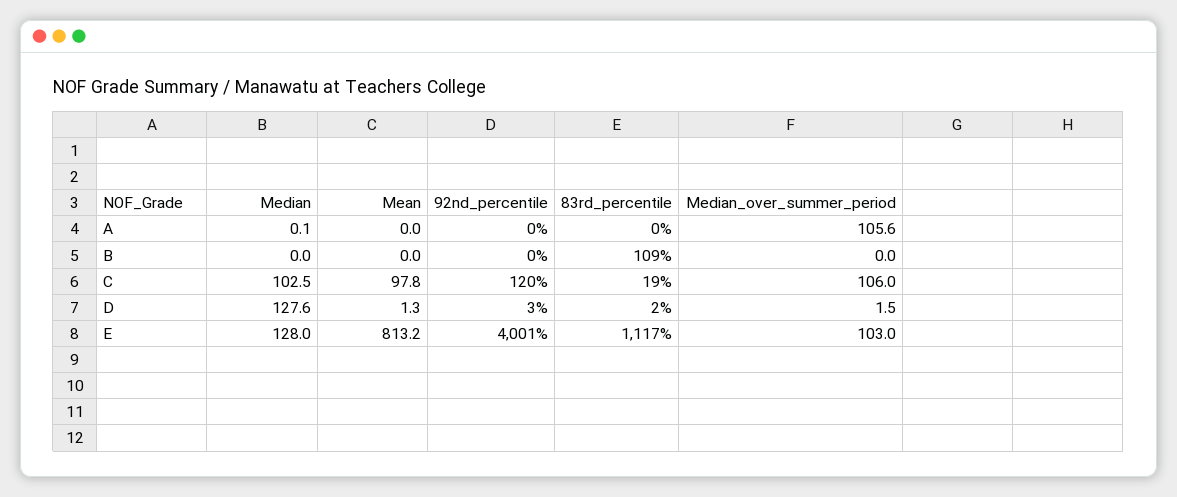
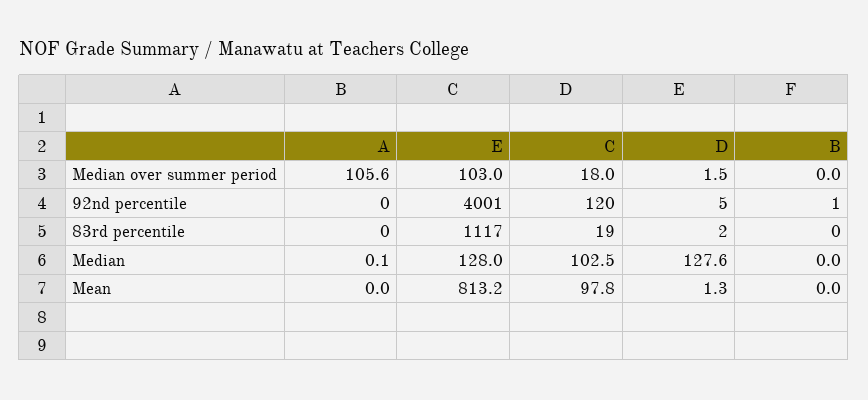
92nd_percentile, B: 0 -> 1
83rd_percentile, B: 109 -> 0
Median_over_summer_period, C: 106 -> 18
92nd_percentile, D: 3 -> 5

